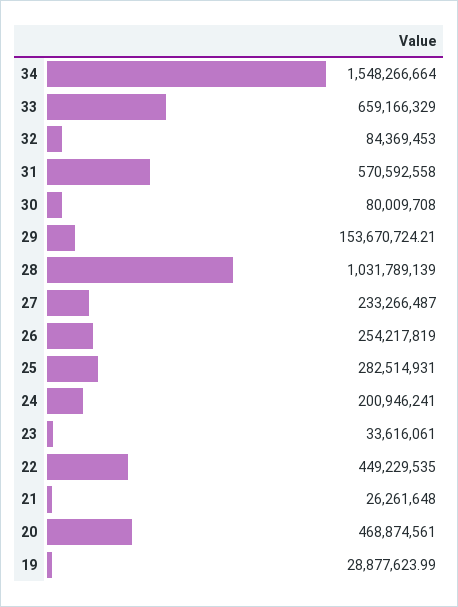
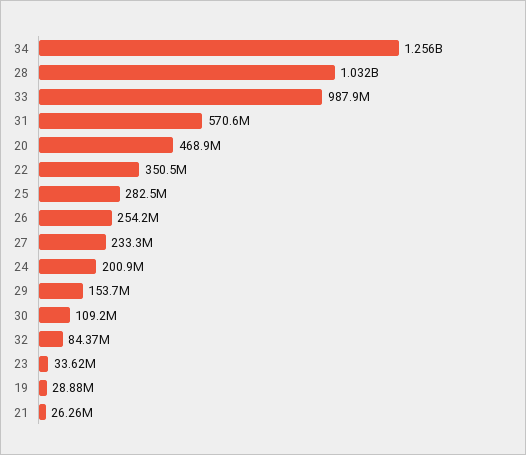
34: 1548266664 -> 1256000000
33: 659166329 -> 987900000
30: 80009708 -> 109200000
22: 449229535 -> 350500000

